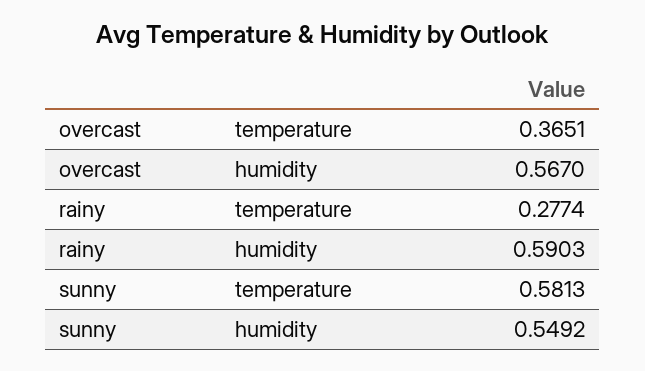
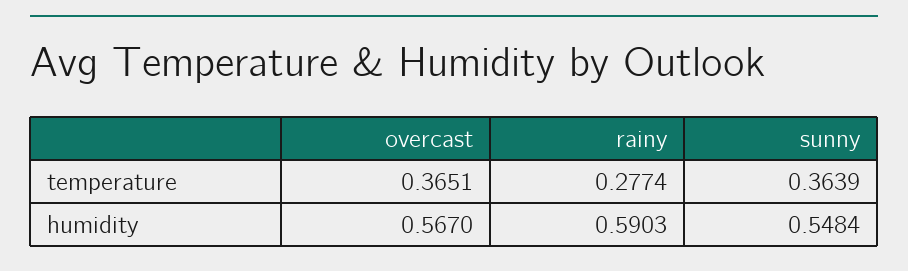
sunny, temperature: 0.5813 -> 0.3639
sunny, humidity: 0.5492 -> 0.5484

